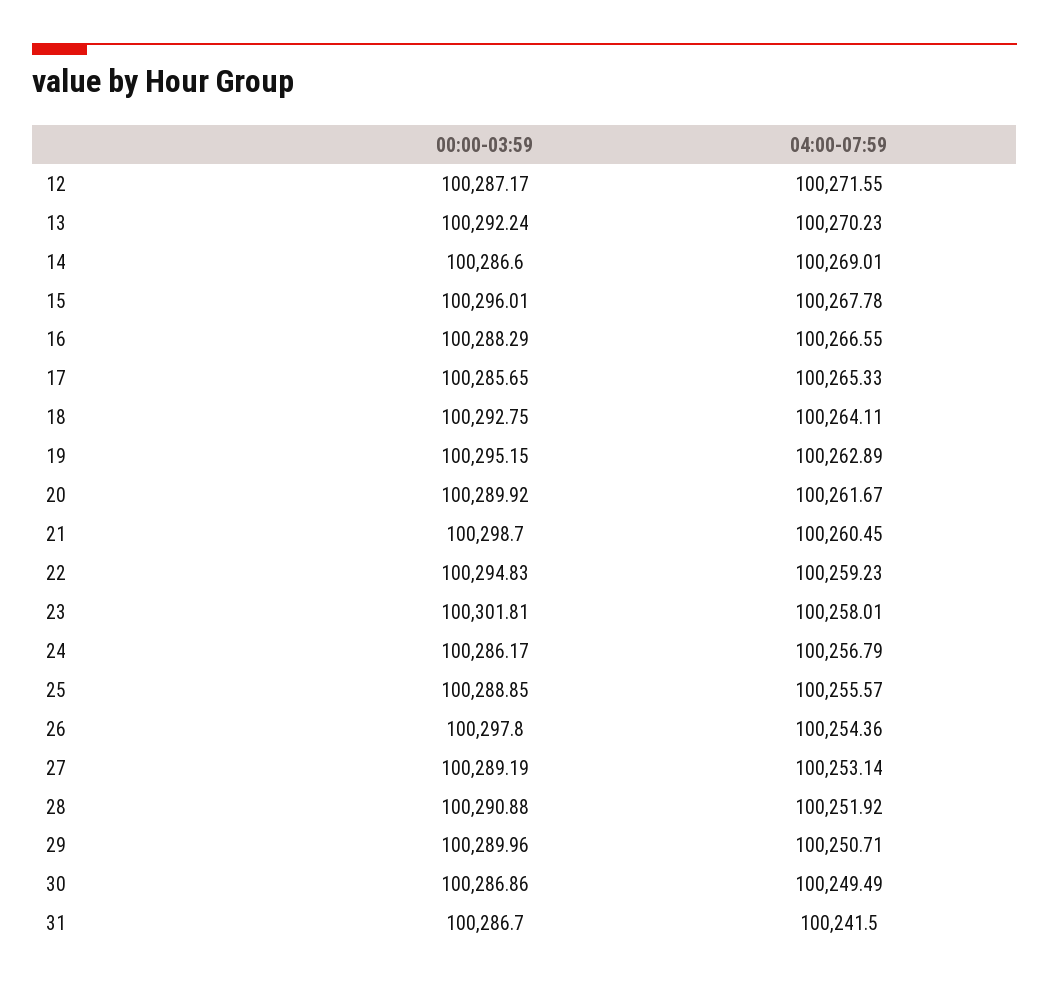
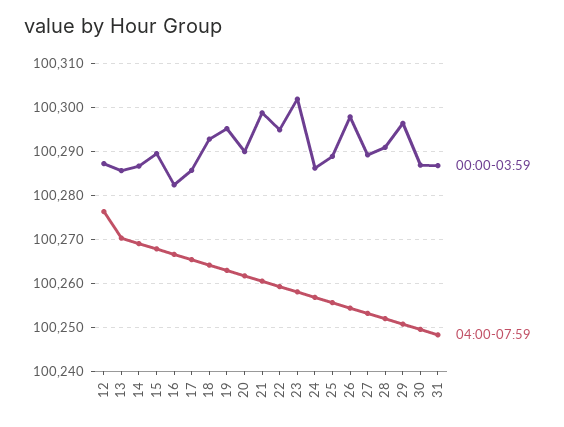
04:00-07:59, 12: 100271.55 -> 100276
00:00-03:59, 13: 100292.24 -> 100286
00:00-03:59, 15: 100296.01 -> 100290
00:00-03:59, 16: 100288.29 -> 100282
00:00-03:59, 29: 100289.96 -> 100296
04:00-07:59, 31: 100241.5 -> 100248

